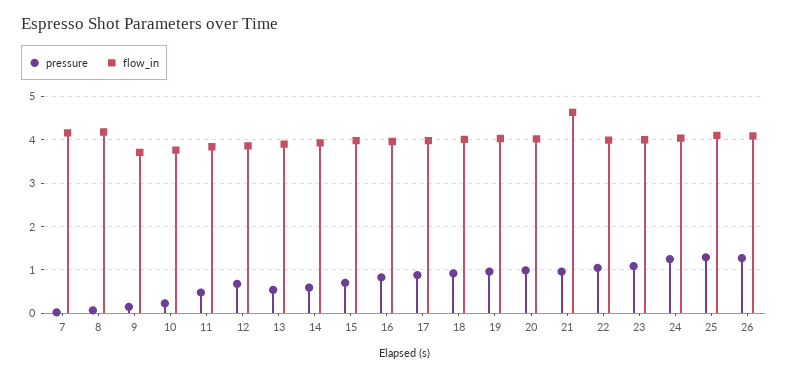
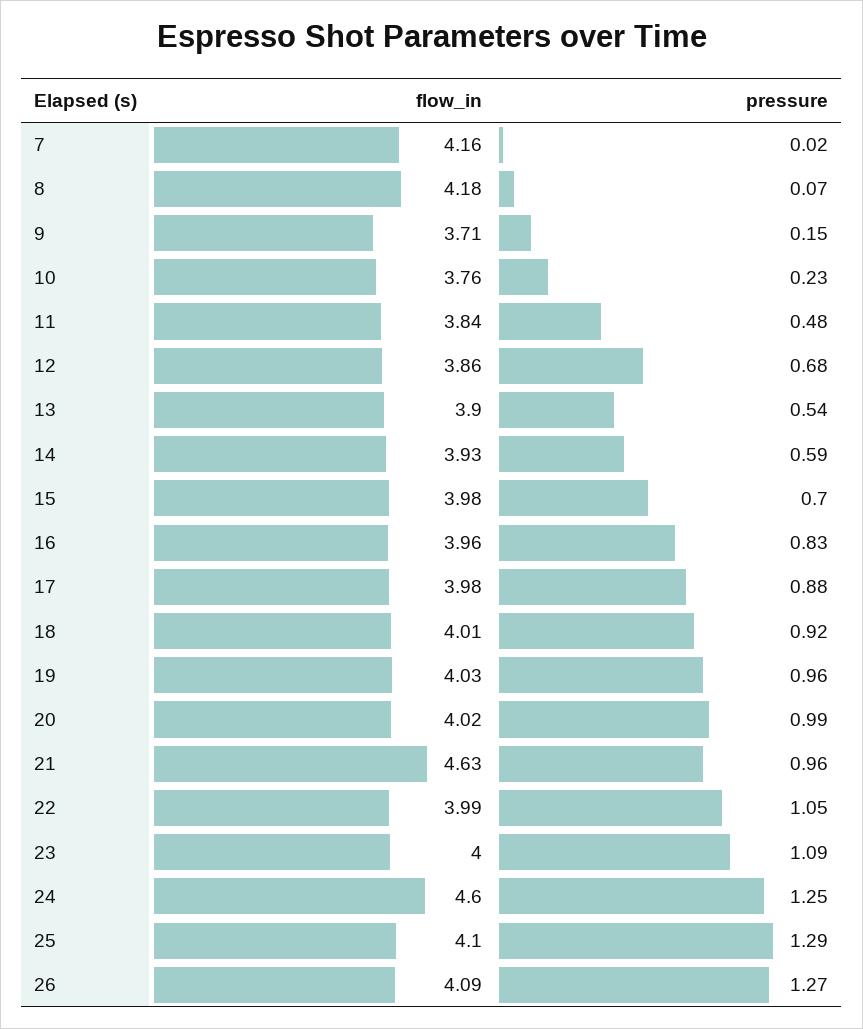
flow_in, 24: 4 -> 4.6

